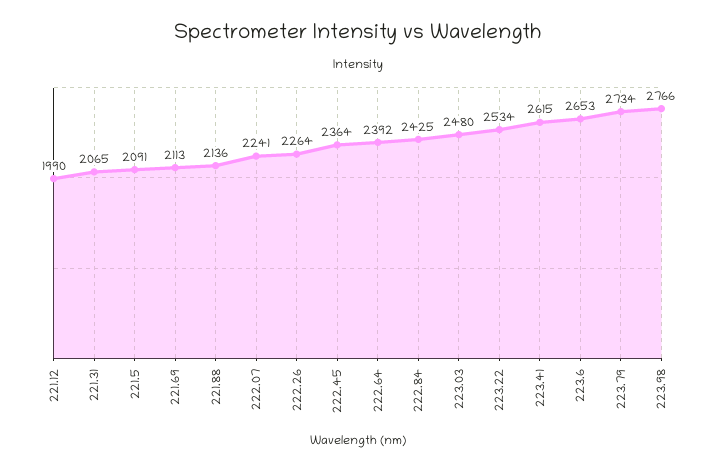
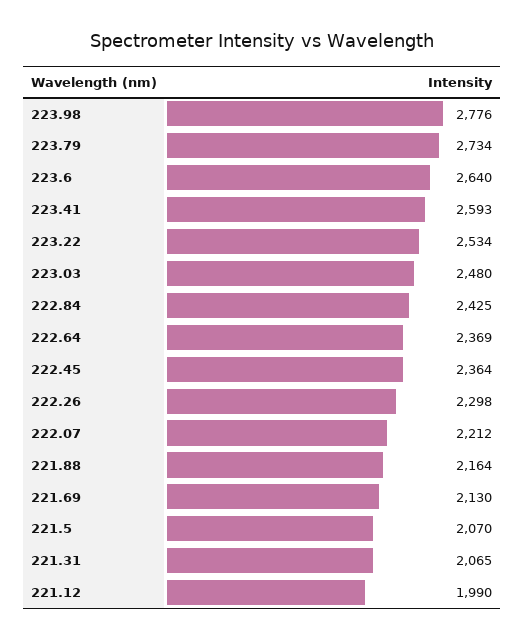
221.5: 2091 -> 2070
221.69: 2113 -> 2130
221.88: 2136 -> 2164
222.07: 2241 -> 2212
222.26: 2264 -> 2298
222.64: 2392 -> 2369
223.41: 2615 -> 2593
223.6: 2653 -> 2640
223.98: 2766 -> 2776

